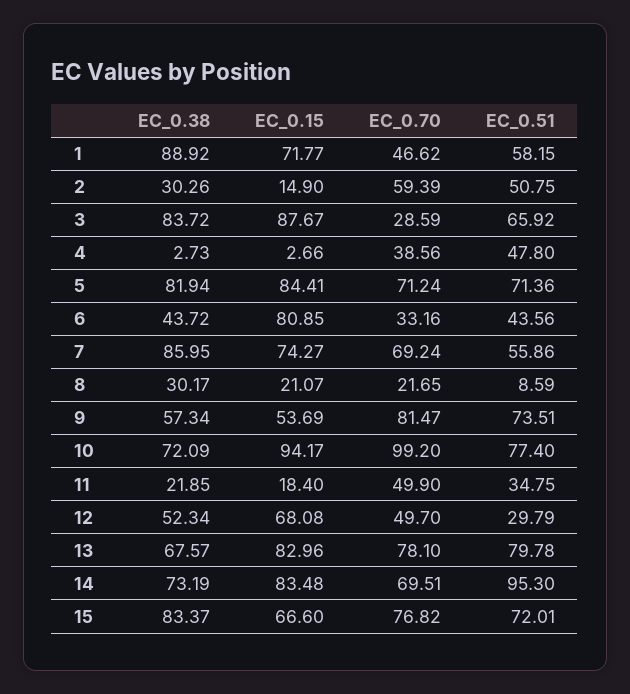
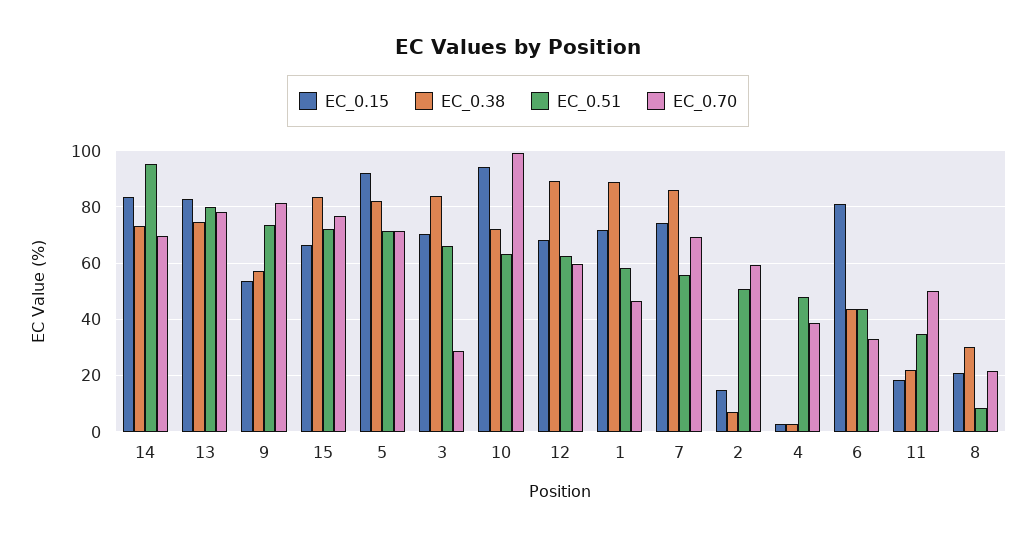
EC_0.38, 2: 30.26 -> 7.5
EC_0.15, 3: 87.67 -> 70
EC_0.15, 5: 84.41 -> 92.5
EC_0.51, 10: 77.4 -> 62.5
EC_0.38, 12: 52.34 -> 90
EC_0.70, 12: 49.7 -> 60
EC_0.51, 12: 29.79 -> 62.5
EC_0.38, 13: 67.57 -> 75

